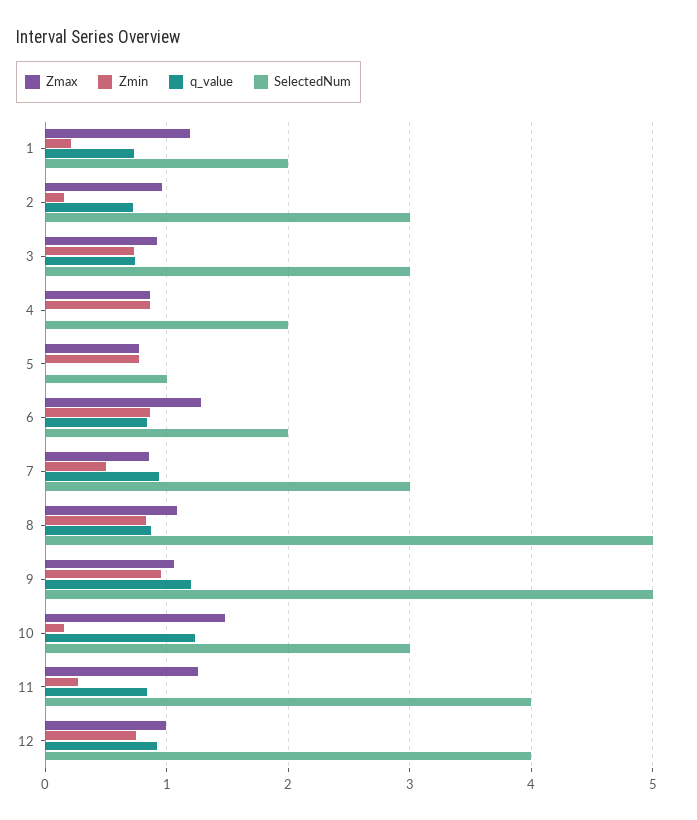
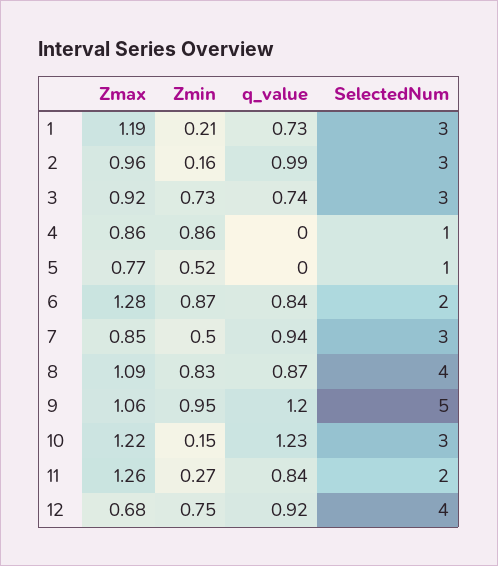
SelectedNum, 1: 2 -> 3
q_value, 2: 0.7 -> 0.99
SelectedNum, 4: 2 -> 1
Zmin, 5: 0.8 -> 0.52
SelectedNum, 8: 5 -> 4
Zmax, 10: 1.5 -> 1.22
SelectedNum, 11: 4 -> 2
Zmax, 12: 1 -> 0.68

